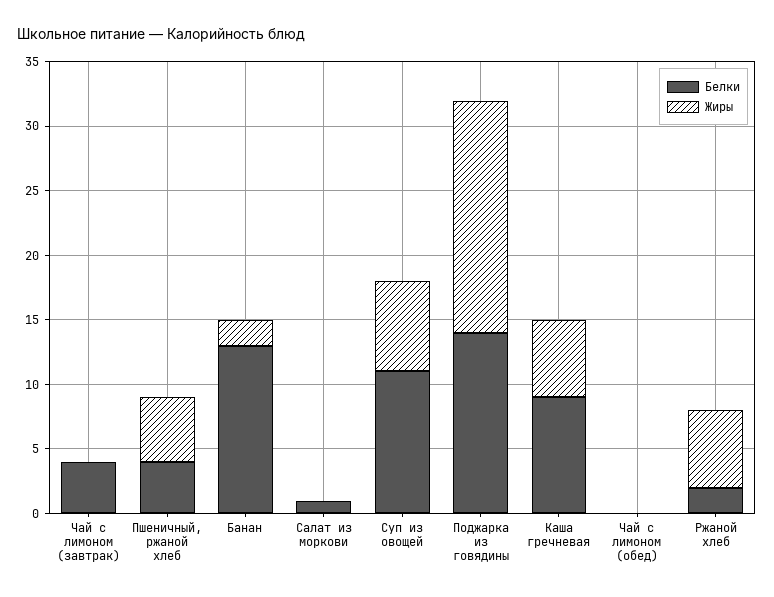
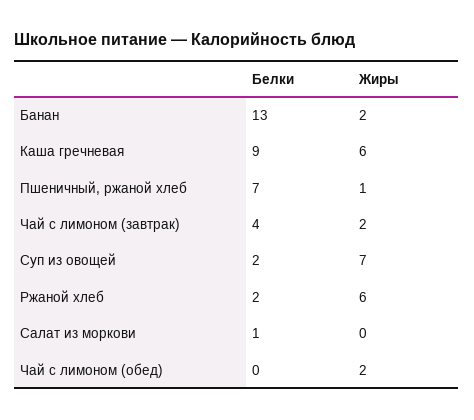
Жиры, Чай с лимоном (завтрак): 0 -> 2
Белки, Пшеничный, ржаной хлеб: 4 -> 7
Жиры, Пшеничный, ржаной хлеб: 5 -> 1
Белки, Суп из овощей: 11 -> 2
Белки, Поджарка из говядины: 14 -> none
Жиры, Поджарка из говядины: 18 -> none
Жиры, Чай с лимоном (обед): 0 -> 2

